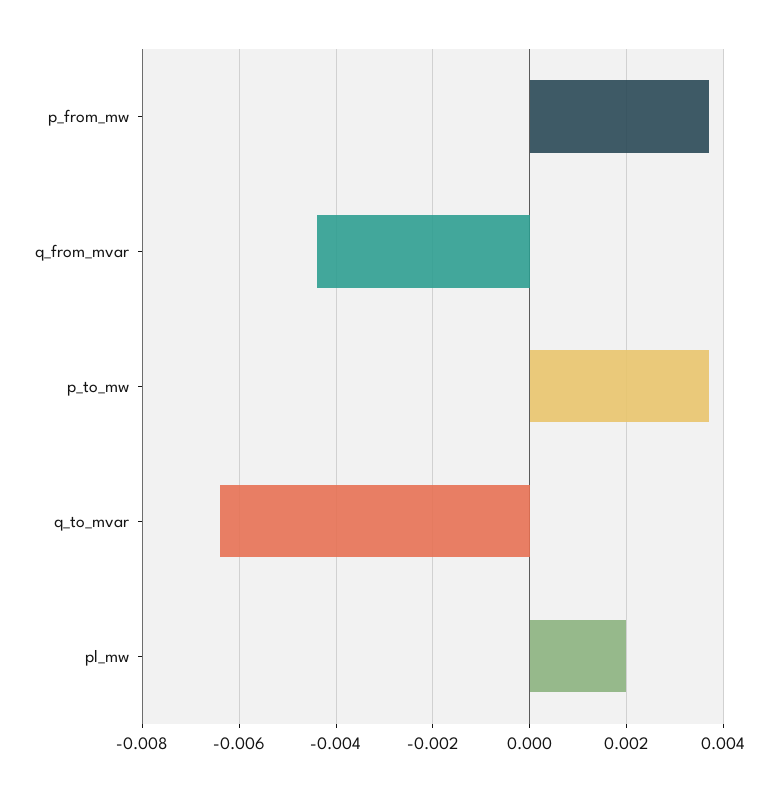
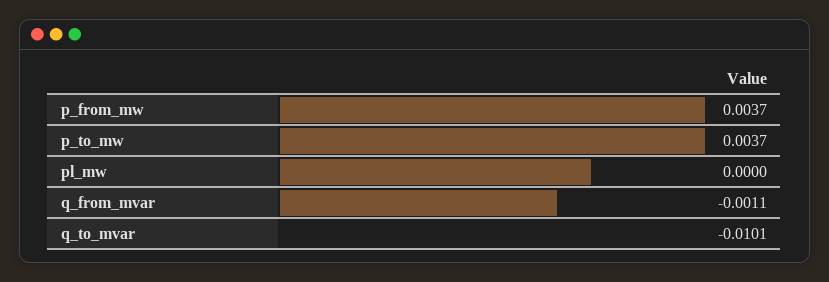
q_from_mvar: -0.0045 -> -0.0011
q_to_mvar: -0.0065 -> -0.0101
pl_mw: 0.002 -> 0

